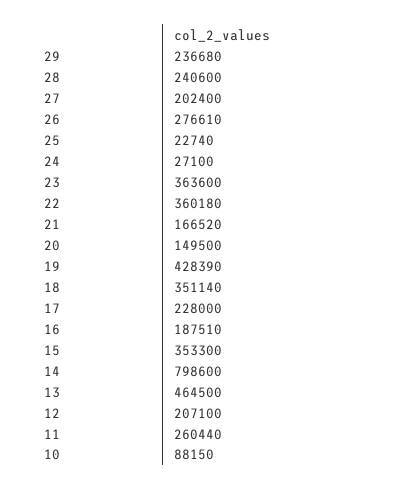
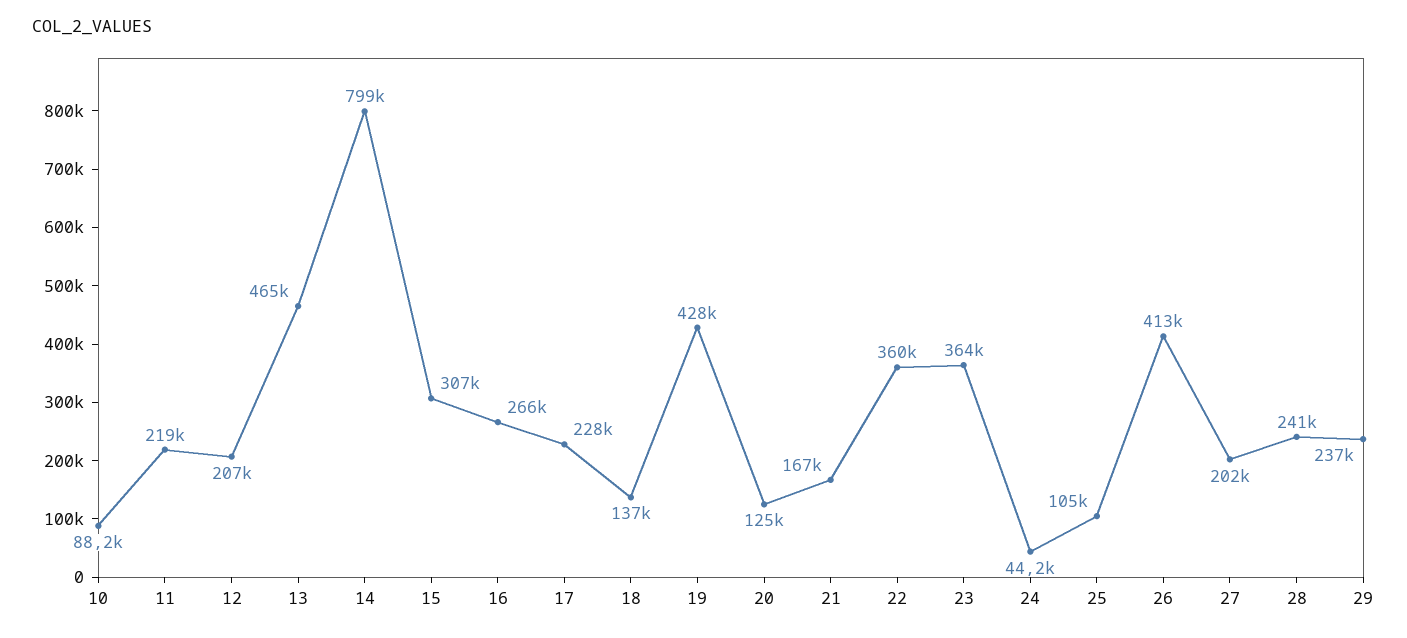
26: 276610 -> 413000
25: 22740 -> 105000
24: 27100 -> 44200
20: 149500 -> 125000
18: 351140 -> 137000
16: 187510 -> 266000
15: 353300 -> 307000
11: 260440 -> 219000

